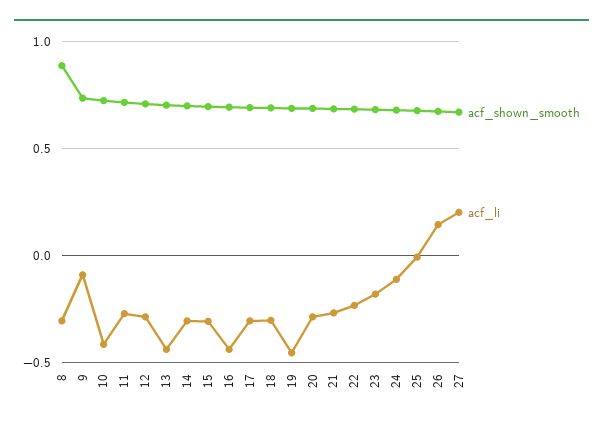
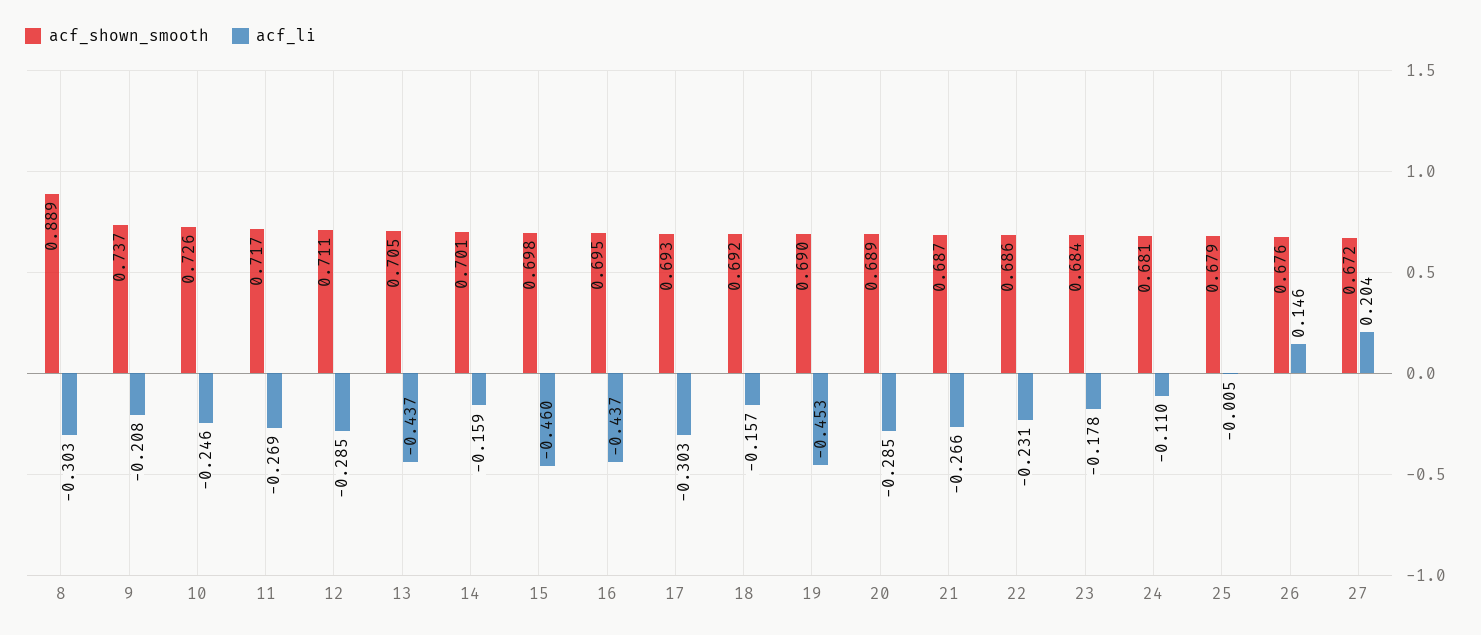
acf_li, 9: -0.1 -> -0.208
acf_li, 10: -0.4 -> -0.246
acf_li, 14: -0.3 -> -0.159
acf_li, 15: -0.3 -> -0.46
acf_li, 18: -0.3 -> -0.157

